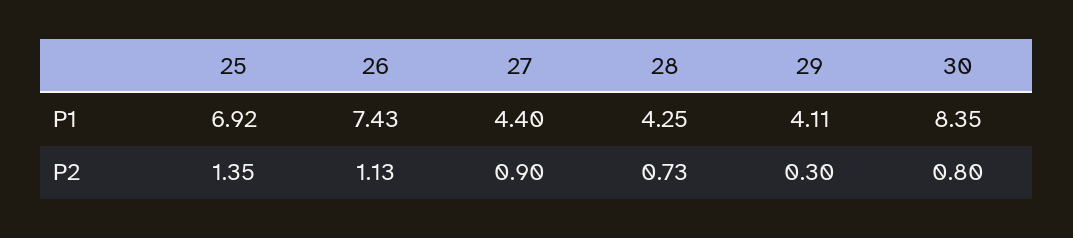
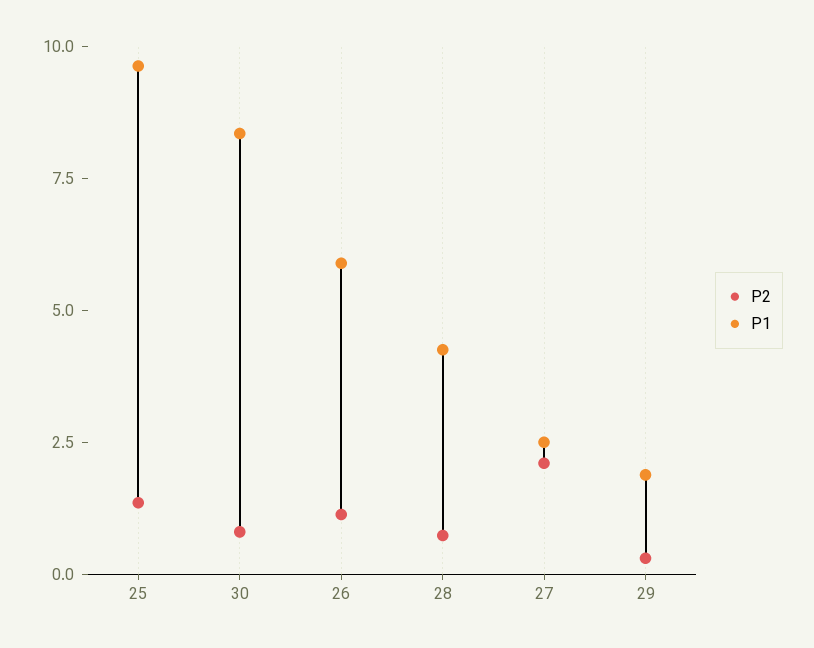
P1, 25: 6.92 -> 9.5
P1, 26: 7.43 -> 6
P1, 27: 4.4 -> 2.5
P1, 29: 4.11 -> 2
P2, 27: 0.9 -> 2

